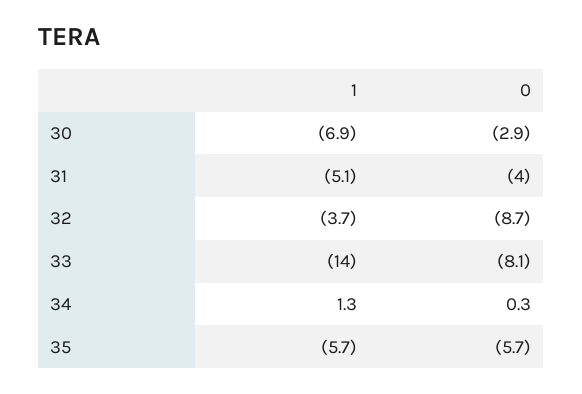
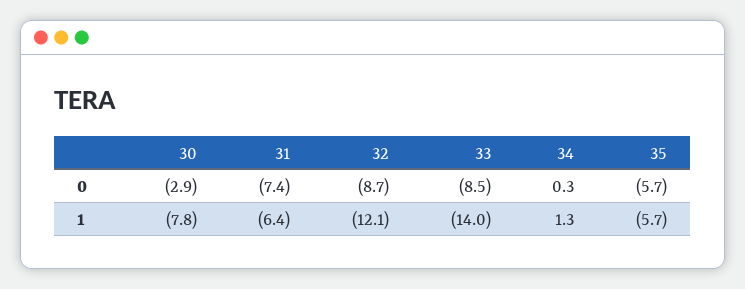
1, 30: -6.9 -> -7.8
1, 31: -5.1 -> -6.4
0, 31: -4 -> -7.4
1, 32: -3.7 -> -12.1
0, 33: -8.1 -> -8.5

